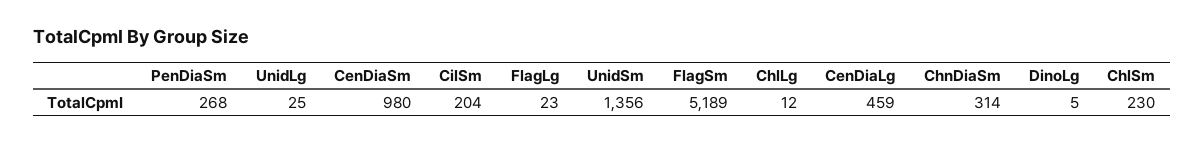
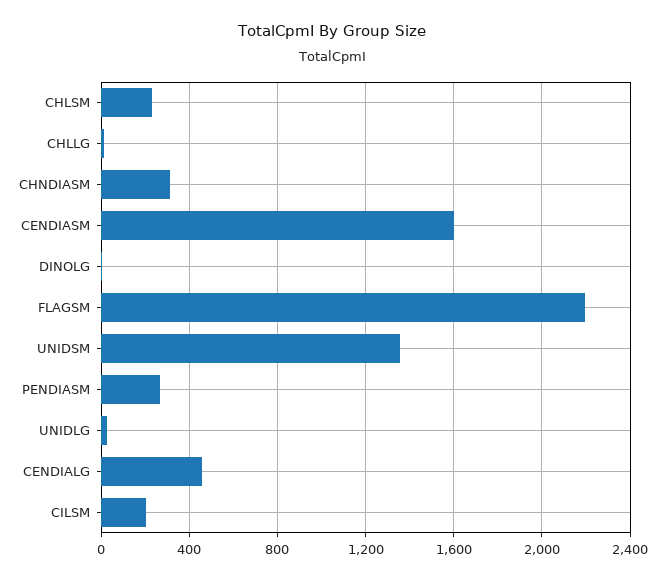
CenDiaSm: 980 -> 1600
FlagLg: 23 -> none
FlagSm: 5189 -> 2200

